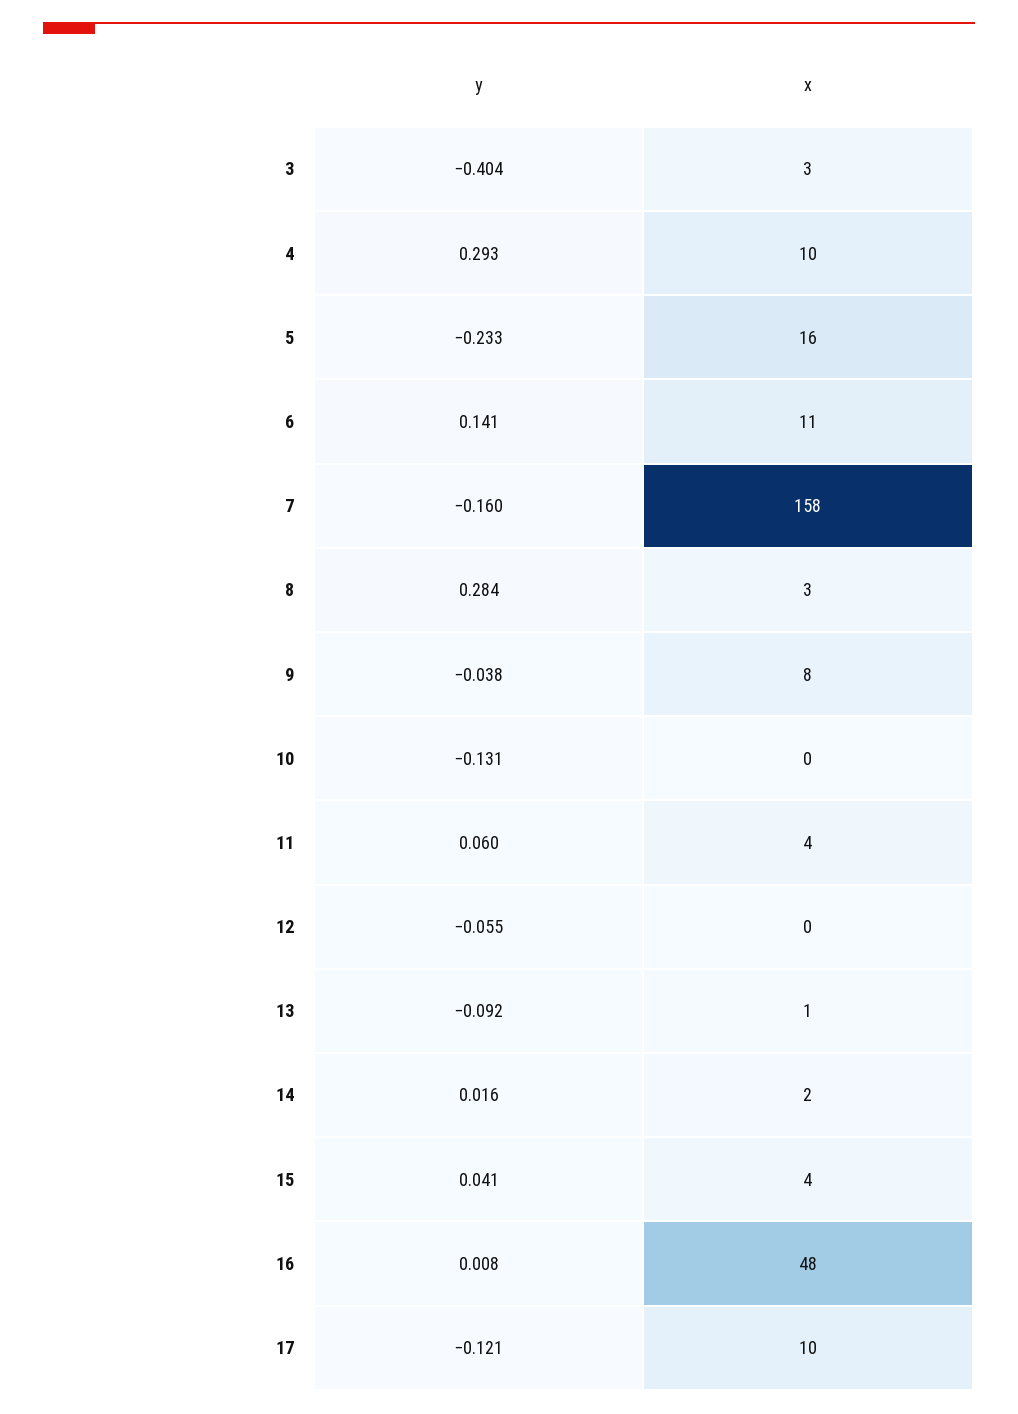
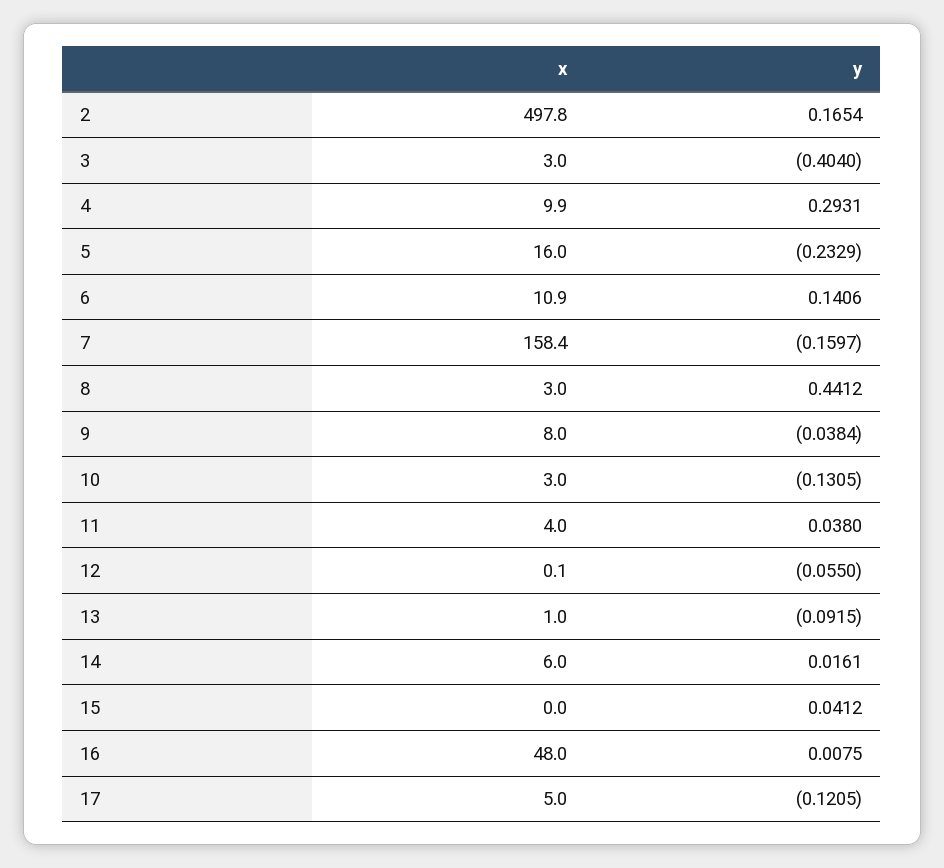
y, 8: 0.284 -> 0.4412
x, 10: 0 -> 3
y, 11: 0.06 -> 0.038
x, 14: 2 -> 6
x, 15: 4 -> 0
x, 17: 10 -> 5
x, 2: none -> 497.8
y, 2: none -> 0.1654

